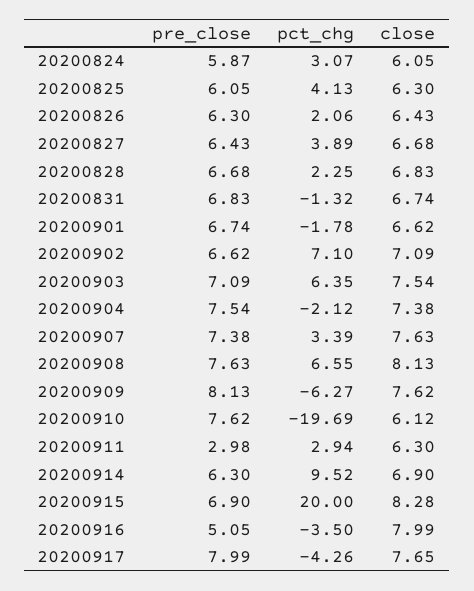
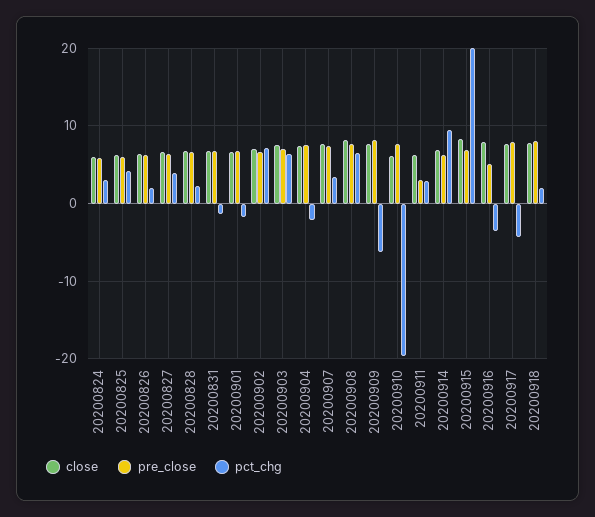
close, 20200918: none -> 8
pre_close, 20200918: none -> 8
pct_chg, 20200918: none -> 2

